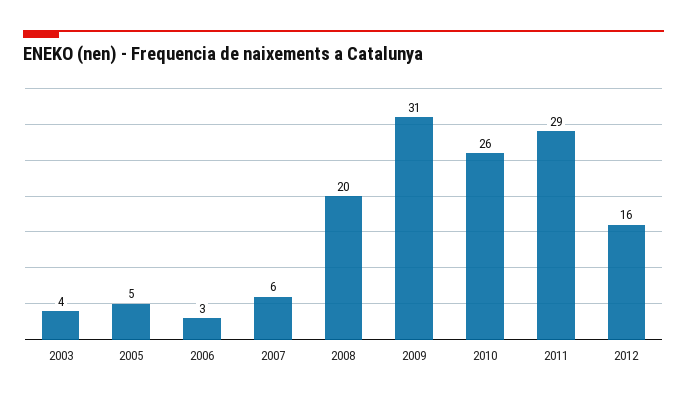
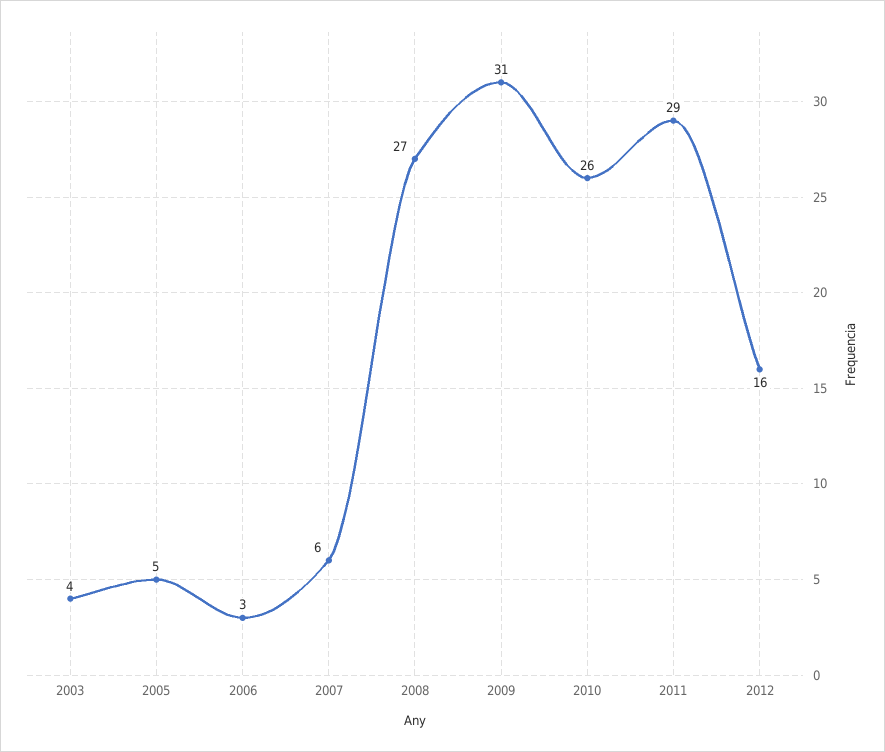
2008: 20 -> 27

